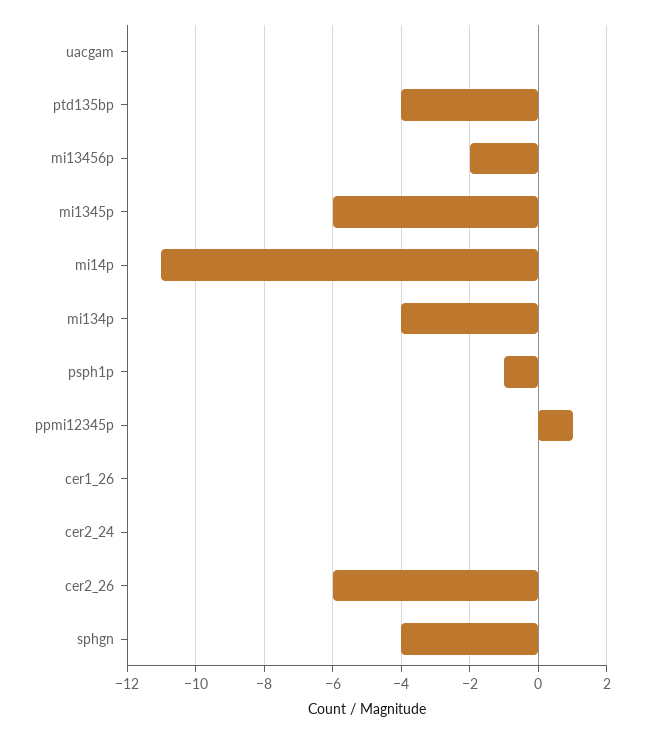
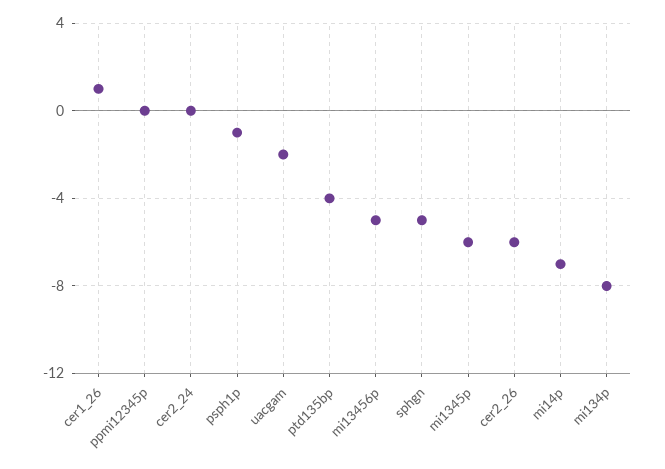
uacgam: 0 -> -2
mi13456p: -2 -> -5
mi14p: -11 -> -7
mi134p: -4 -> -8
ppmi12345p: 1 -> 0
cer1_26: 0 -> 1
sphgn: -4 -> -5

